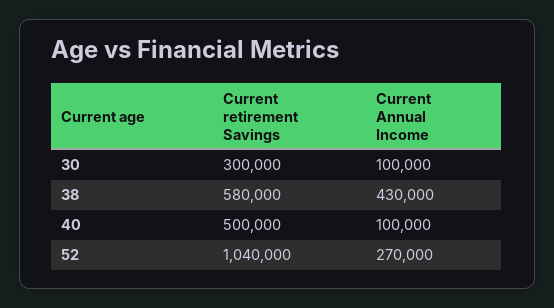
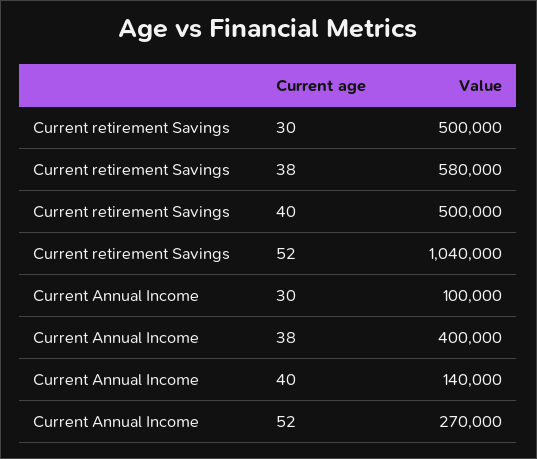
Current retirement Savings, 30: 300000 -> 500000
Current Annual Income, 38: 430000 -> 400000
Current Annual Income, 40: 100000 -> 140000

